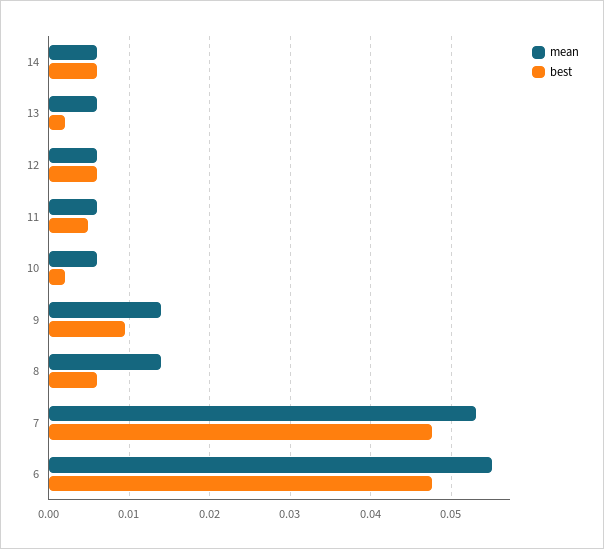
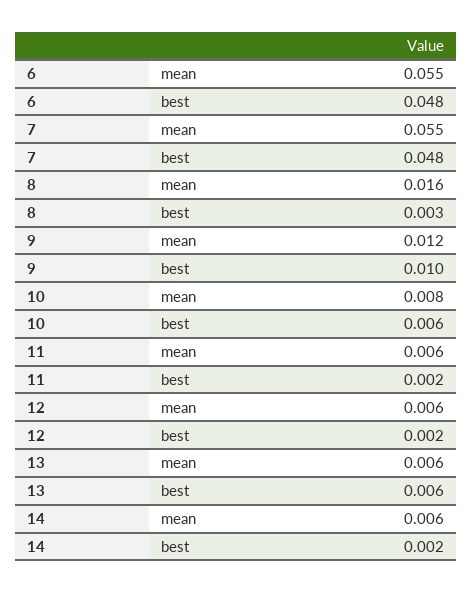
best, 14: 0.006 -> 0.002
best, 13: 0.002 -> 0.006
best, 12: 0.006 -> 0.002
best, 11: 0.005 -> 0.002
mean, 10: 0.006 -> 0.008
best, 10: 0.002 -> 0.006
mean, 9: 0.014 -> 0.012
mean, 8: 0.014 -> 0.016
best, 8: 0.006 -> 0.003
mean, 7: 0.053 -> 0.055

